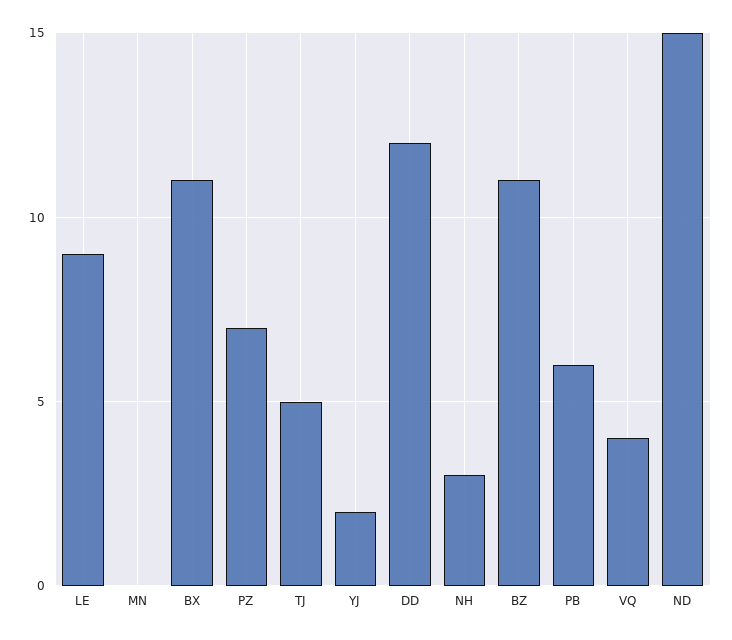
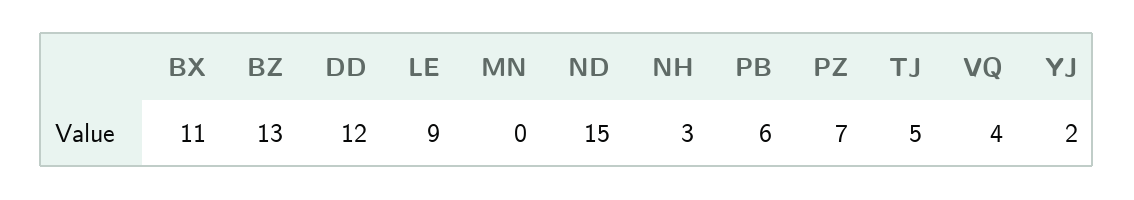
BZ: 11 -> 13

